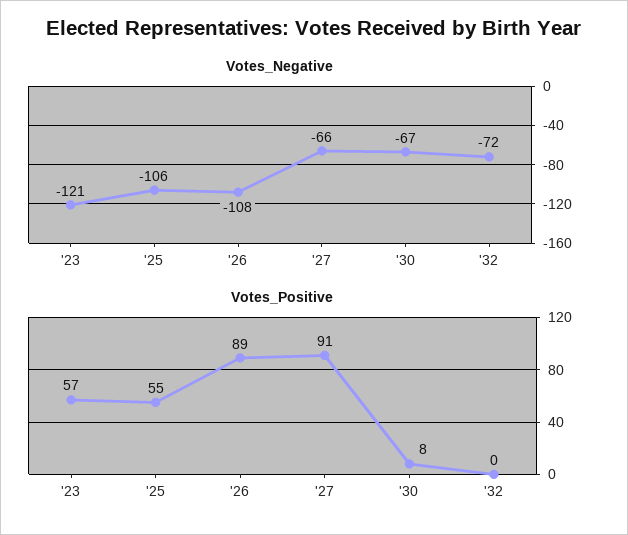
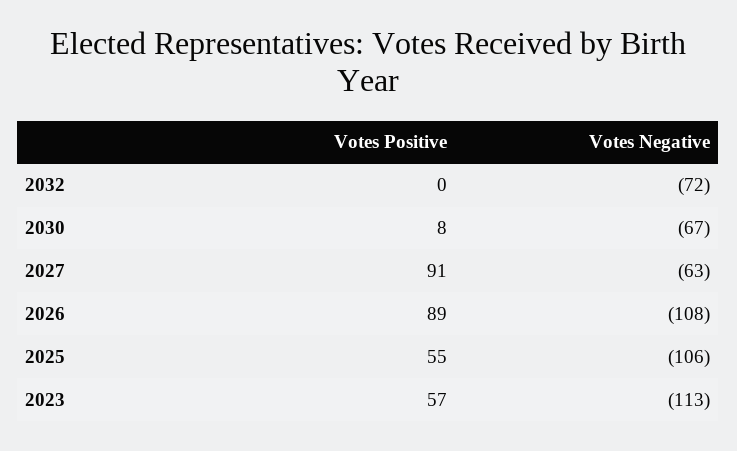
Votes_Negative, '23: -121 -> -113
Votes_Negative, '27: -66 -> -63

